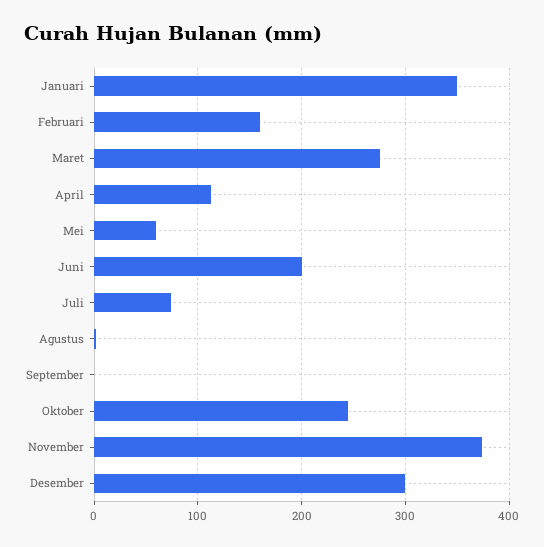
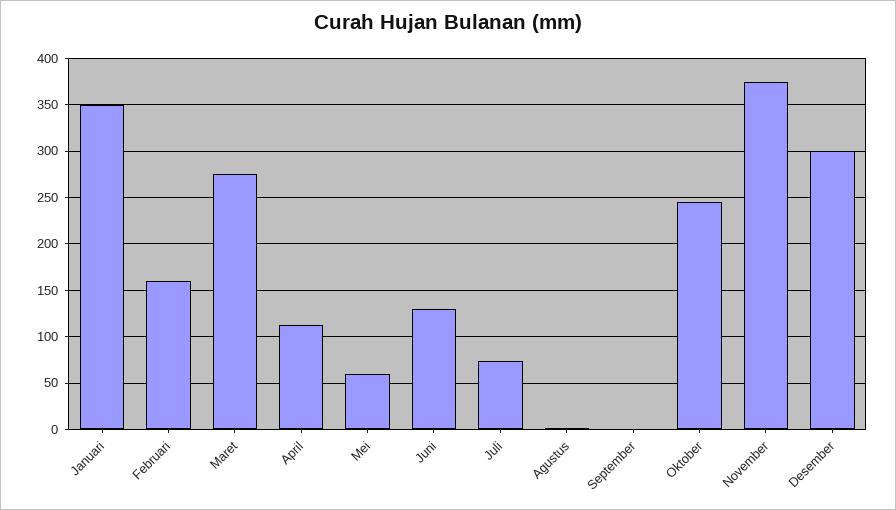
Juni: 200 -> 130

